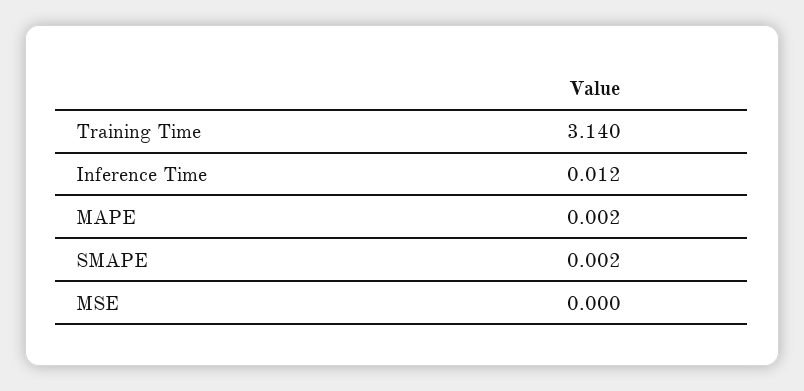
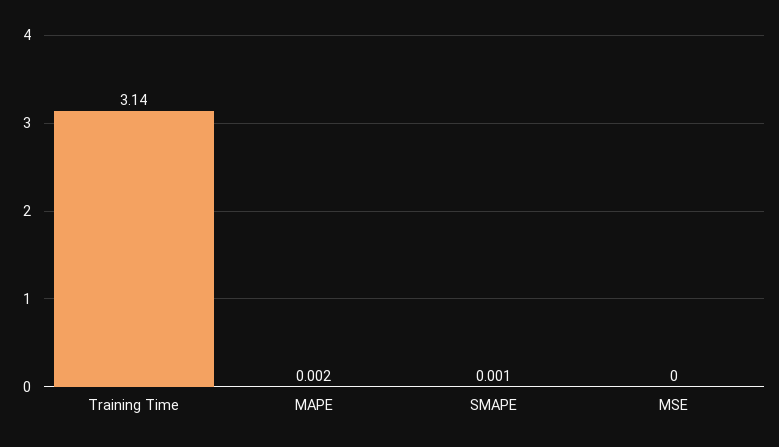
Inference Time: 0.012 -> none
SMAPE: 0.002 -> 0.001

